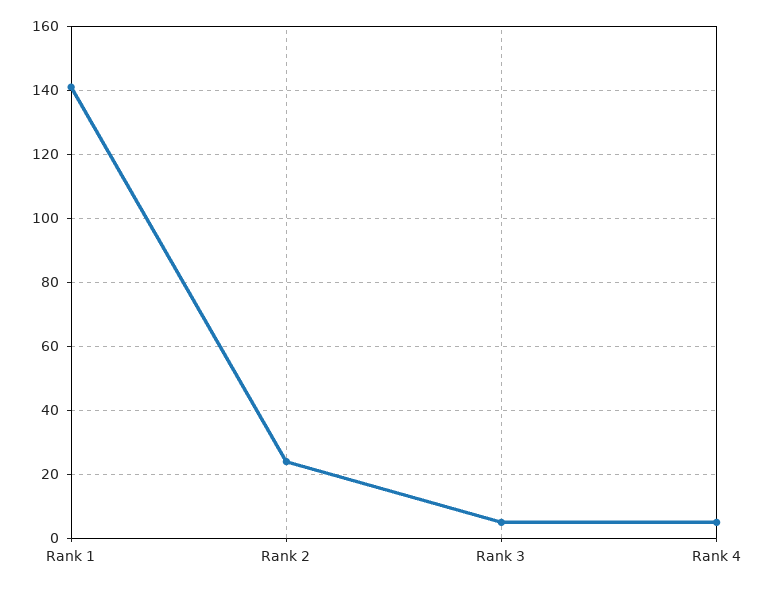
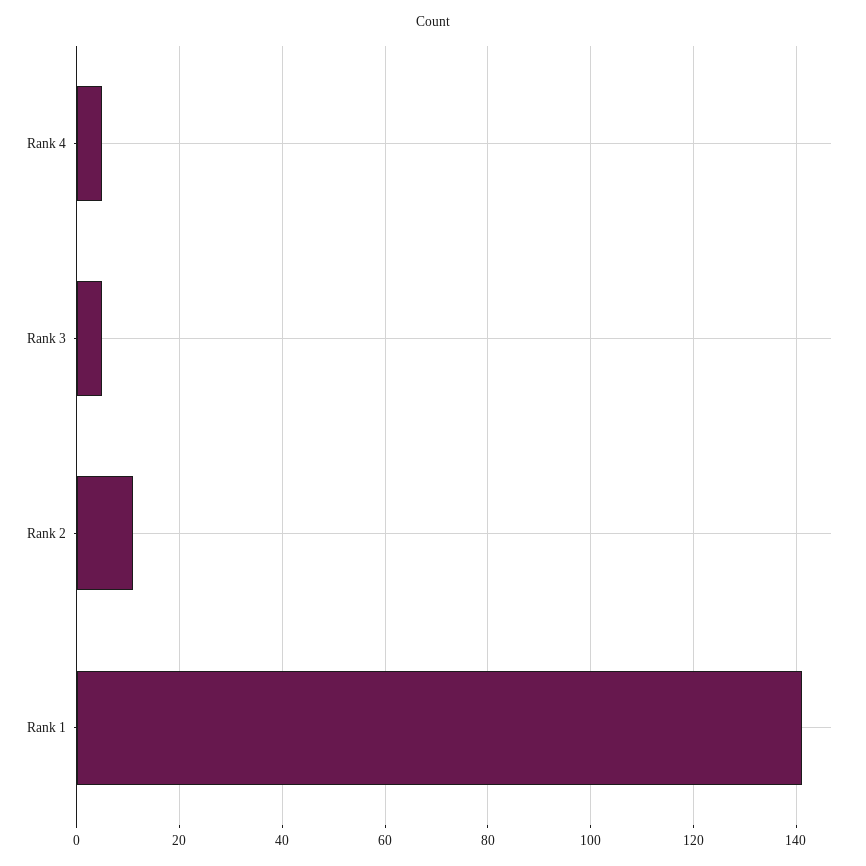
Rank 2: 25 -> 10

